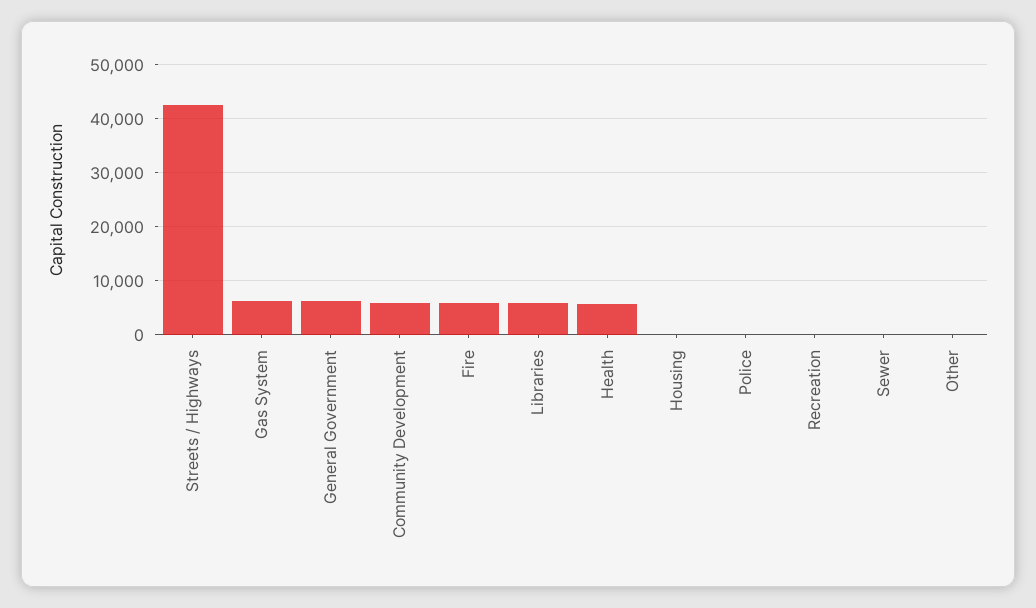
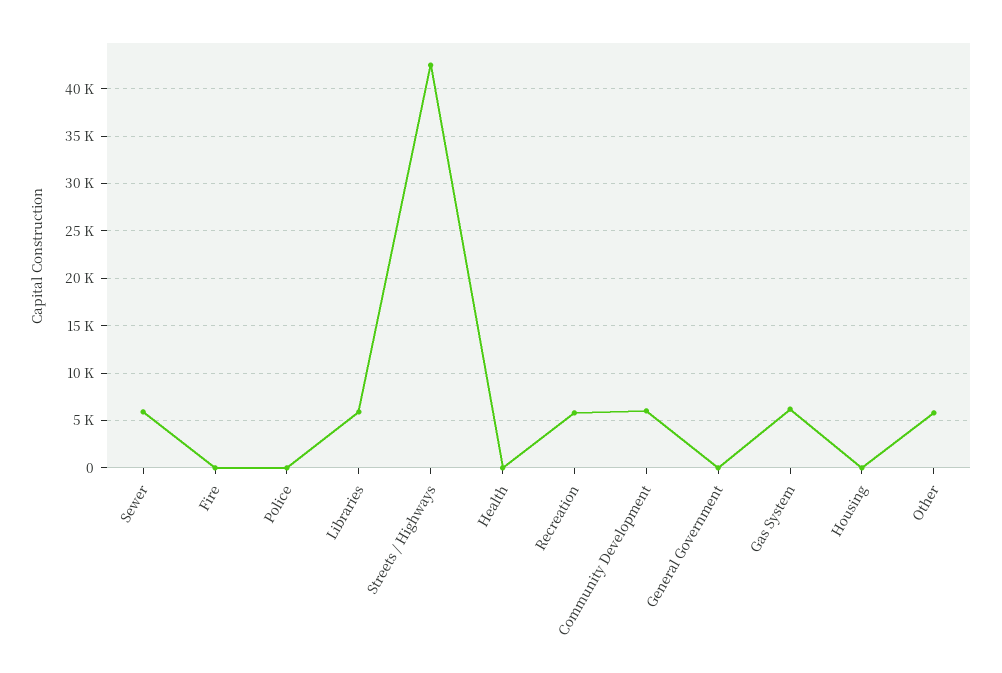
General Government: 6000 -> 0
Fire: 6000 -> 0
Health: 6000 -> 0
Recreation: 0 -> 6000
Sewer: 0 -> 6000
Other: 0 -> 6000

